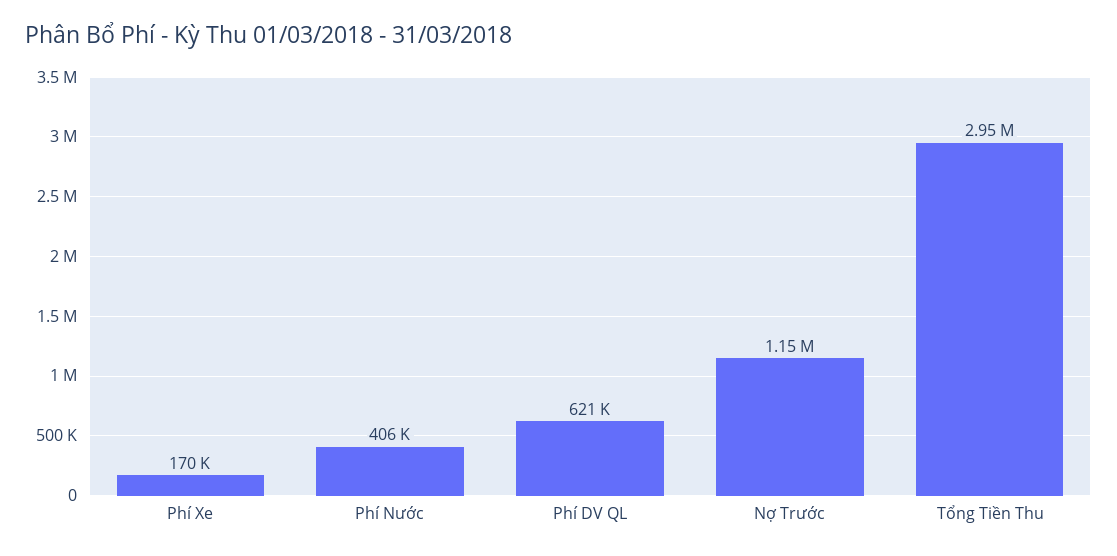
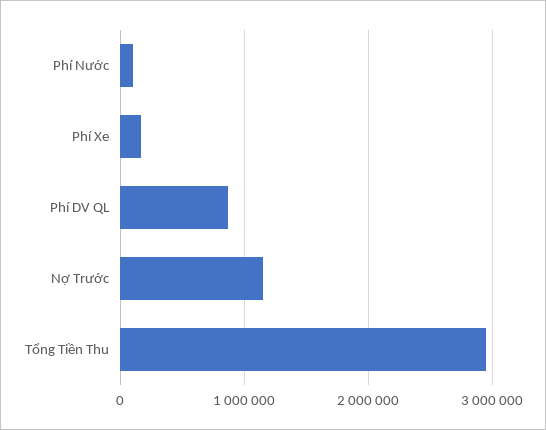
Phí Nước: 406000 -> 100000
Phí DV QL: 621000 -> 900000

